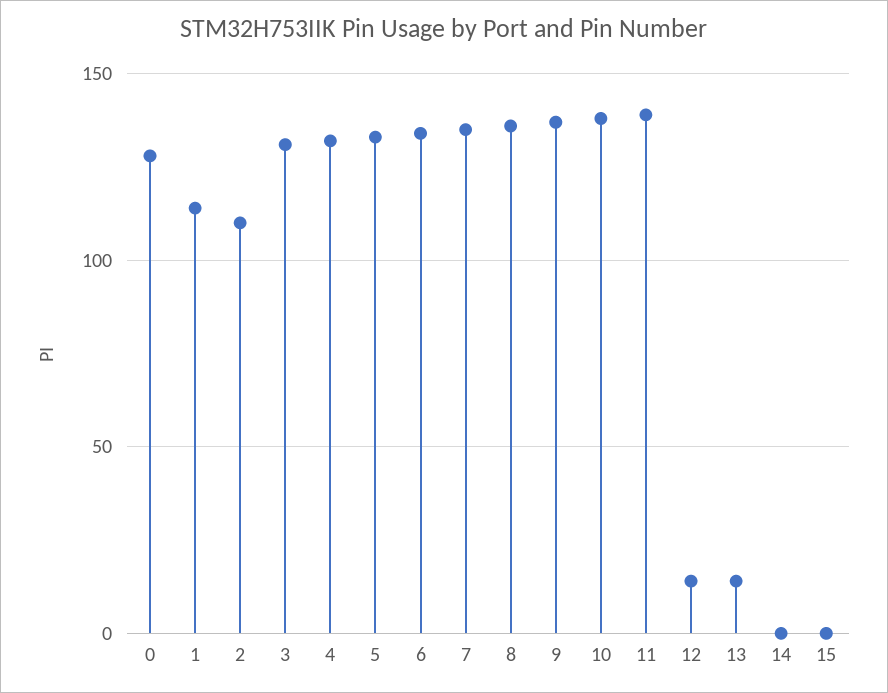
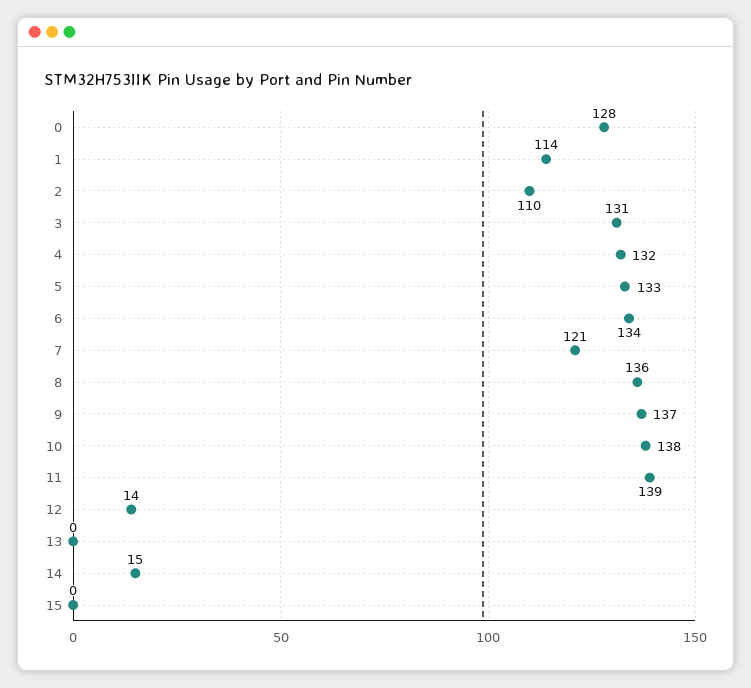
7: 135 -> 121
13: 15 -> 0
14: 0 -> 15

